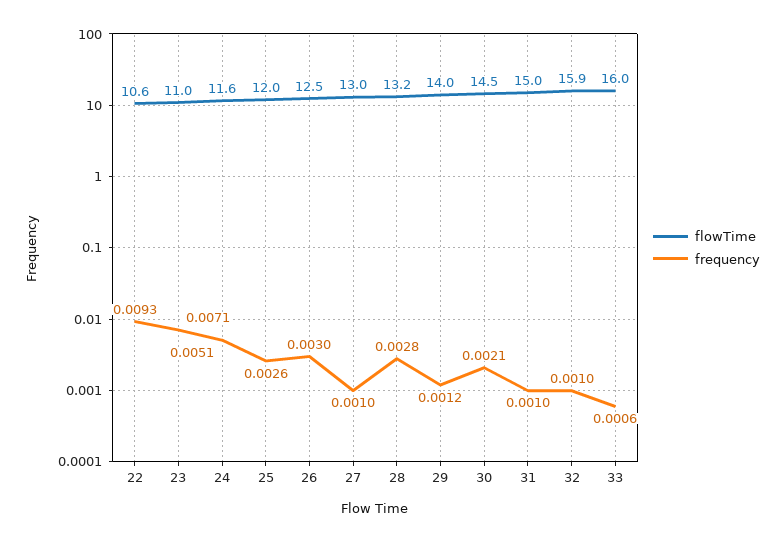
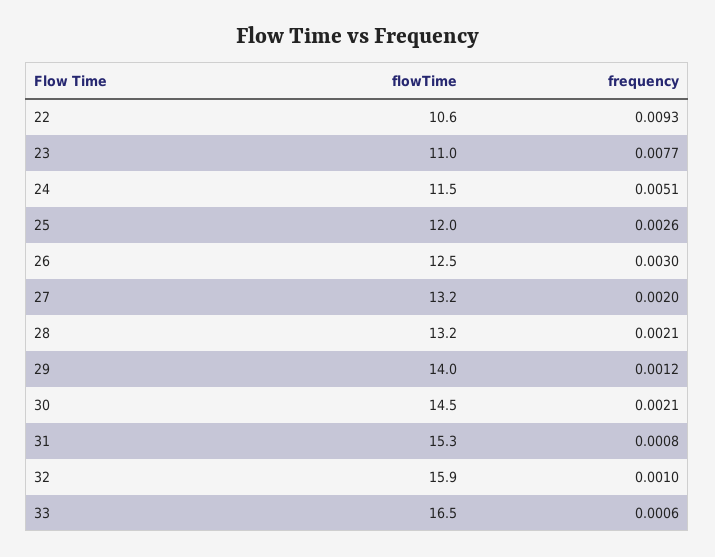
frequency, 23: 0.0071 -> 0.0077
flowTime, 24: 11.6 -> 11.5
flowTime, 27: 13 -> 13.2
frequency, 27: 0.001 -> 0.002
frequency, 28: 0.0028 -> 0.0021
flowTime, 31: 15 -> 15.3
frequency, 31: 0.001 -> 0.0008
flowTime, 33: 16 -> 16.5

